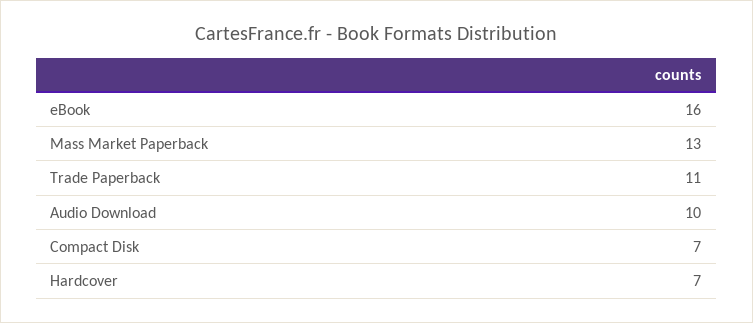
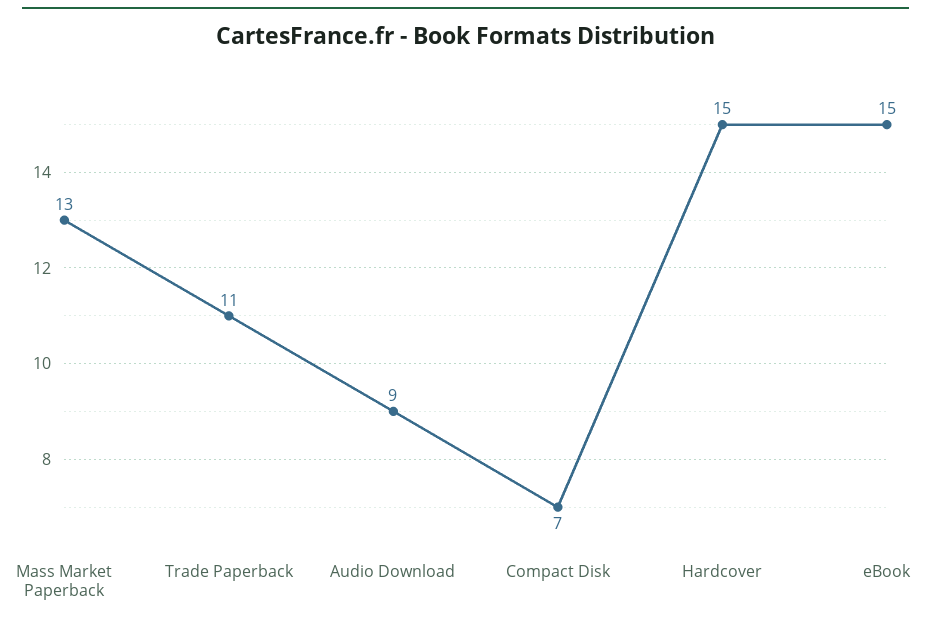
eBook: 16 -> 15
Audio Download: 10 -> 9
Hardcover: 7 -> 15

